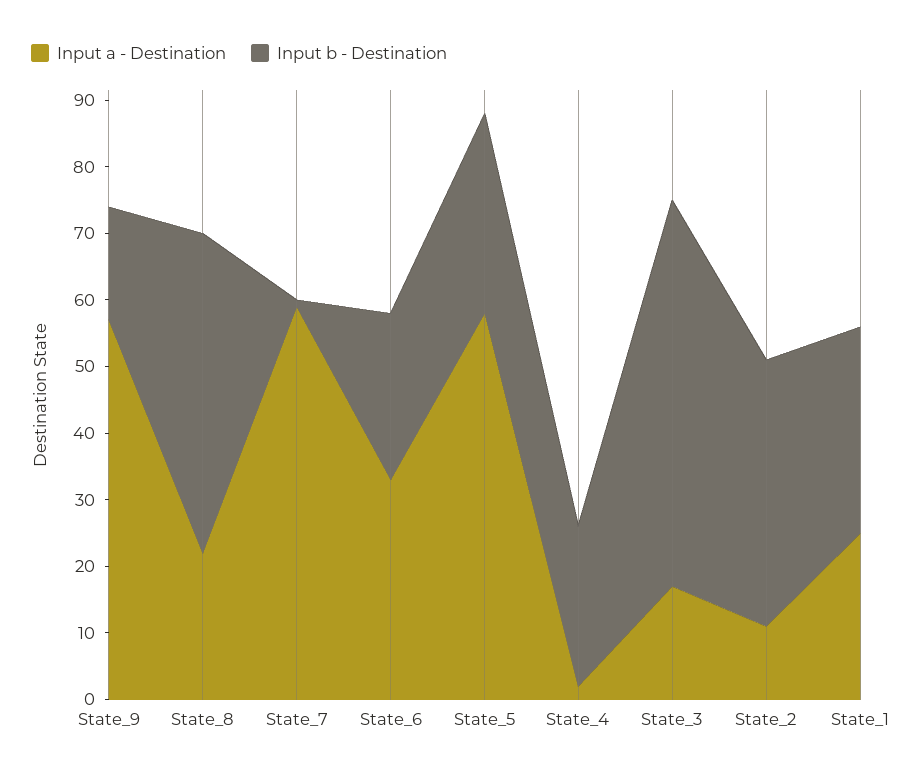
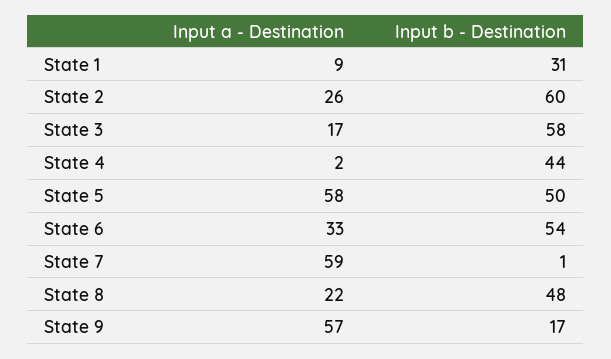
Input b - Destination, State_6: 25 -> 54
Input b - Destination, State_5: 30 -> 50
Input b - Destination, State_4: 25 -> 44
Input a - Destination, State_2: 10 -> 26
Input b - Destination, State_2: 40 -> 60
Input a - Destination, State_1: 25 -> 9

